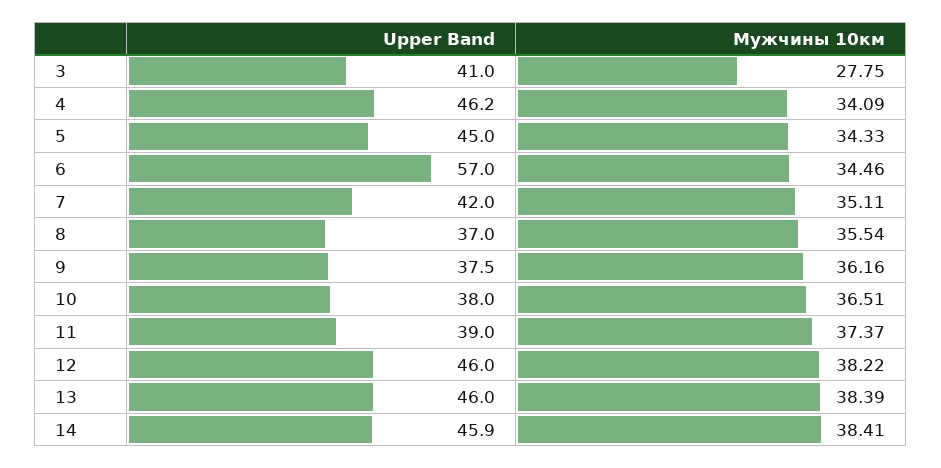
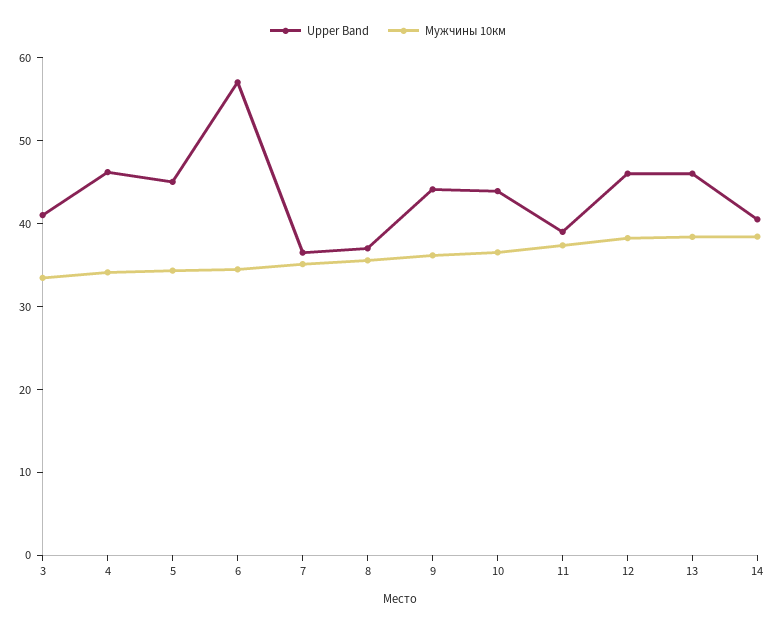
Мужчины 10км, 3: 27.75 -> 34
Upper Band, 7: 42 -> 36
Upper Band, 9: 37.5 -> 44
Upper Band, 10: 38 -> 44
Upper Band, 14: 45.9 -> 40

